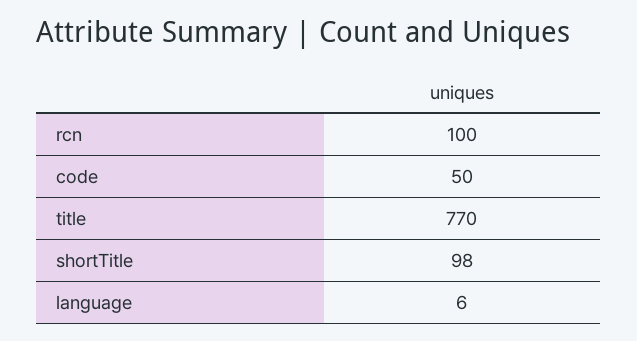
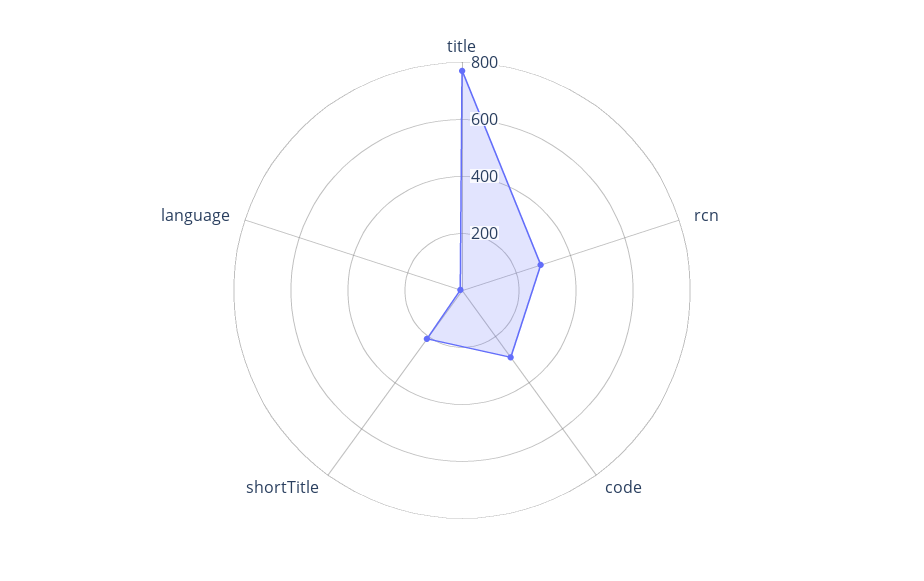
rcn: 100 -> 300
code: 50 -> 300
shortTitle: 98 -> 200

